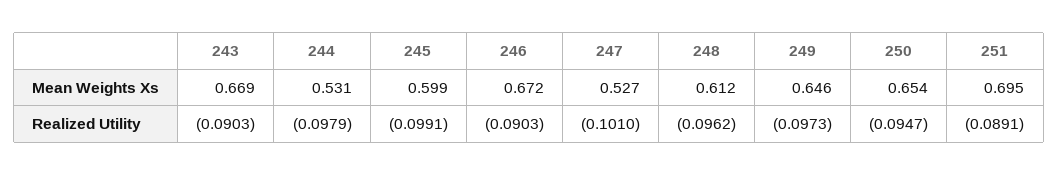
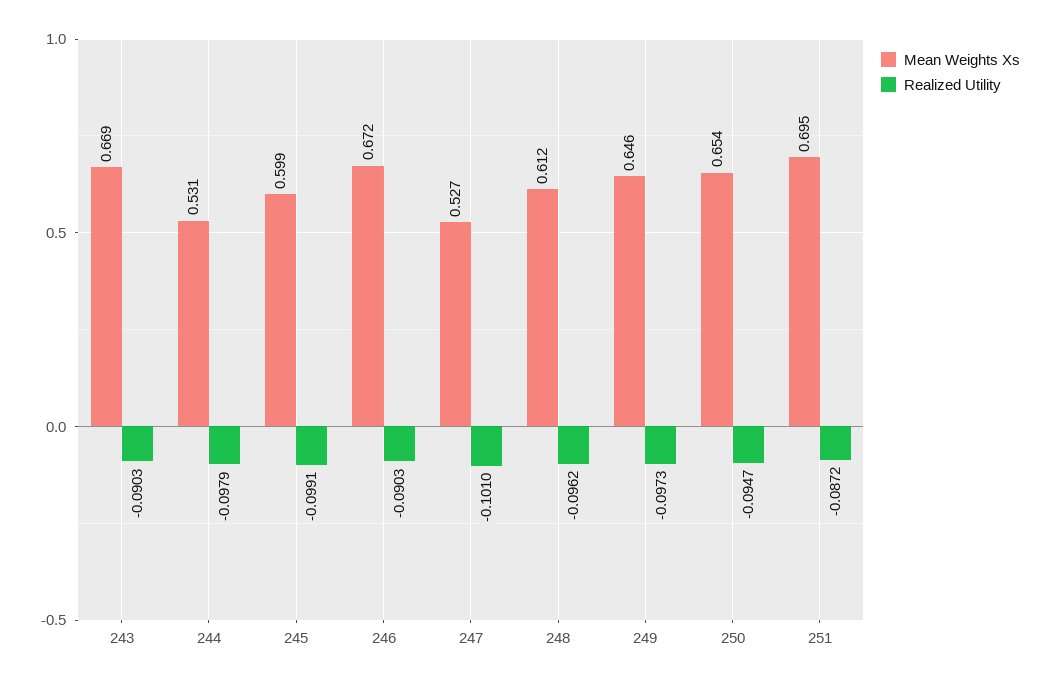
Realized Utility, 251: -0.0891 -> -0.0872

